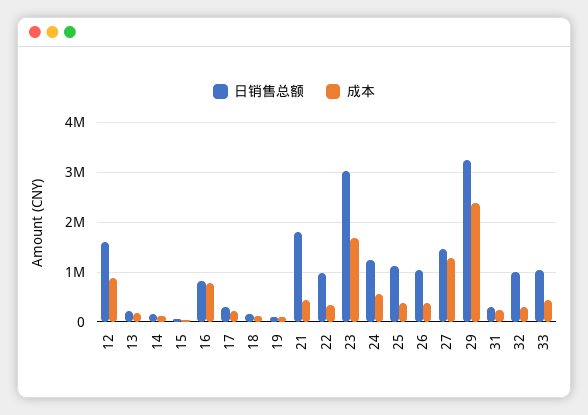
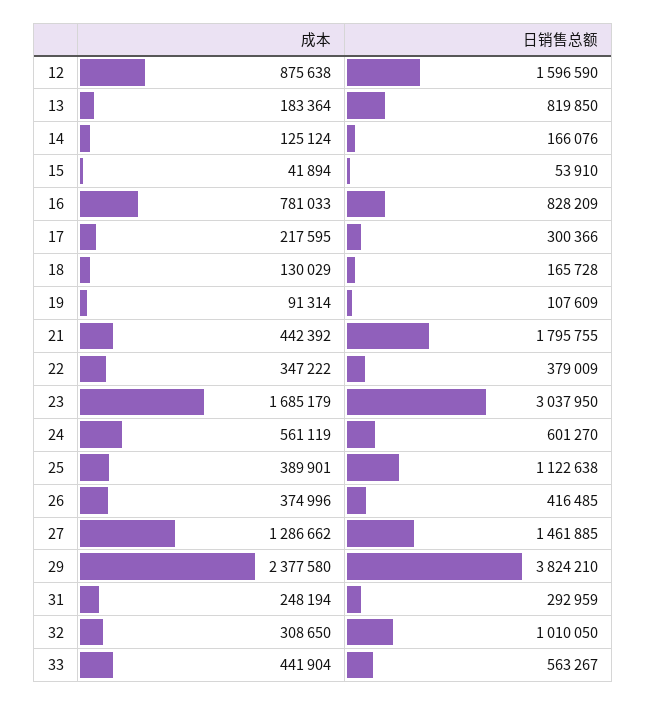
日销售总额, 13: 200000 -> 819850
日销售总额, 22: 1000000 -> 379009
日销售总额, 24: 1200000 -> 601270
日销售总额, 26: 1000000 -> 416485
日销售总额, 29: 3200000 -> 3824210
日销售总额, 33: 1000000 -> 563267

